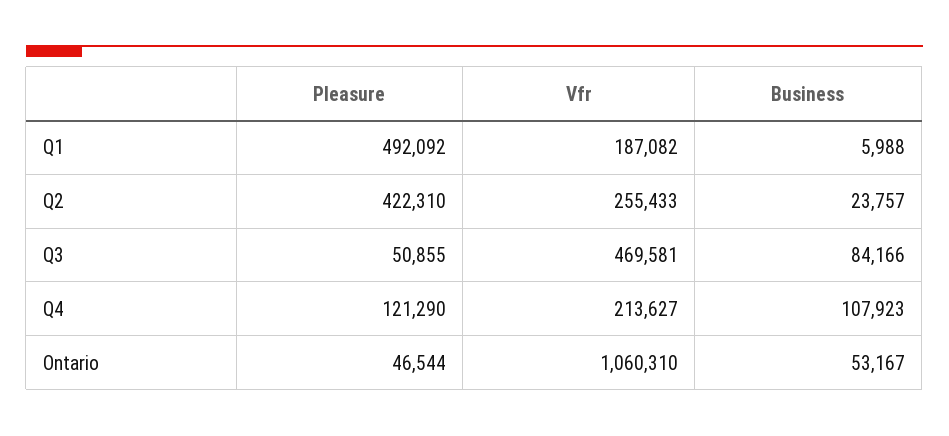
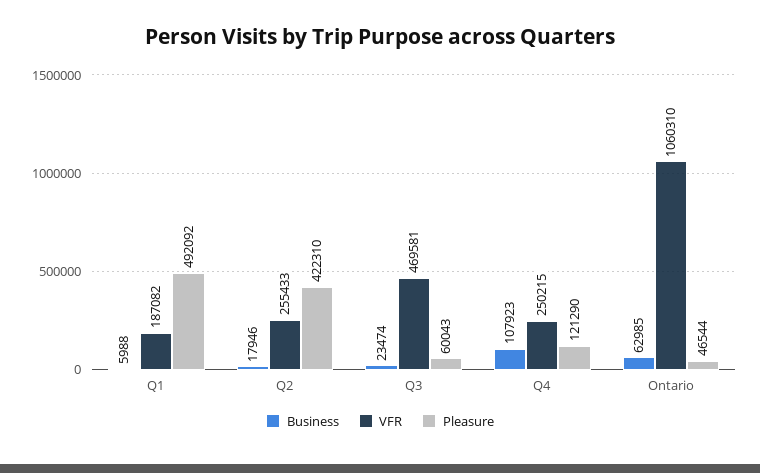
Business, Q2: 23757 -> 17946
Pleasure, Q3: 50855 -> 60043
Business, Q3: 84166 -> 23474
Vfr, Q4: 213627 -> 250215
Business, Ontario: 53167 -> 62985

